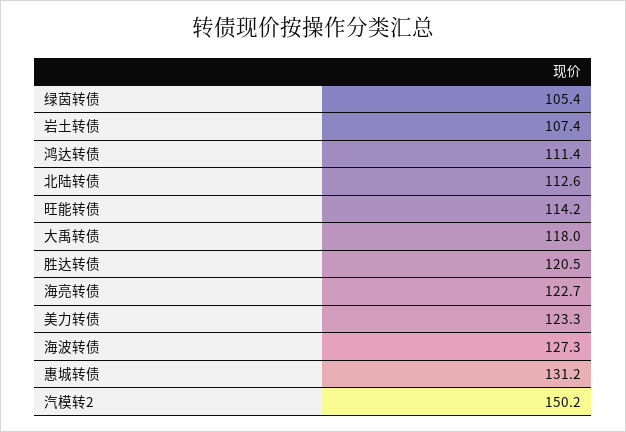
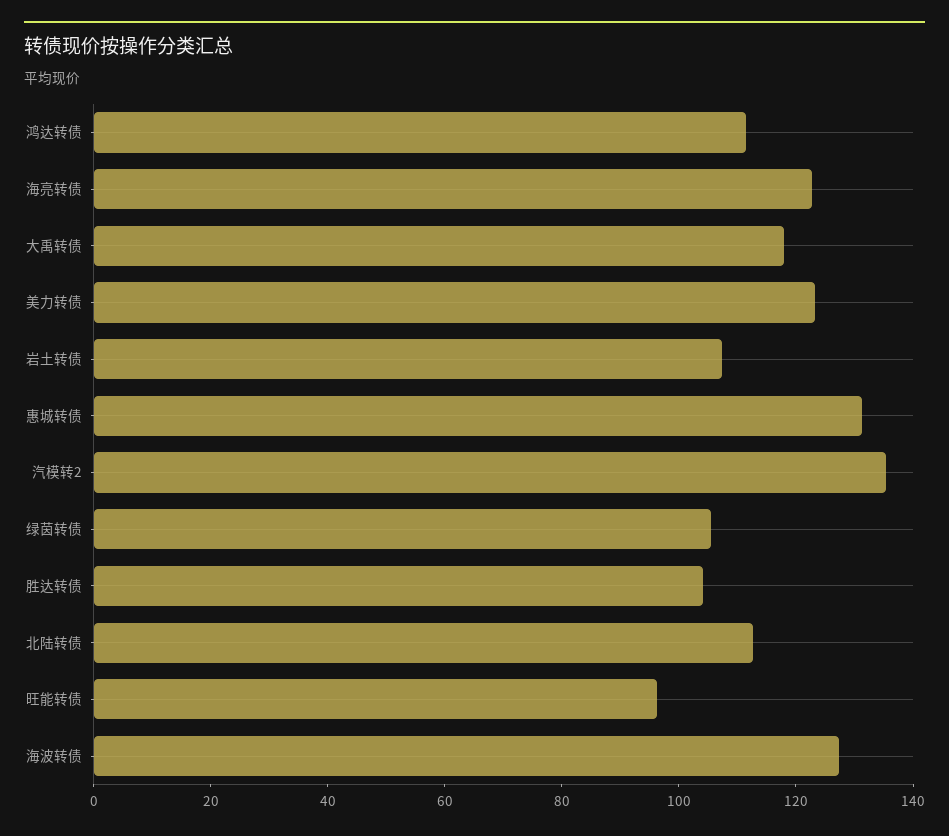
旺能转债: 114.2 -> 95
胜达转债: 120.5 -> 105
汽模转2: 150.2 -> 135

